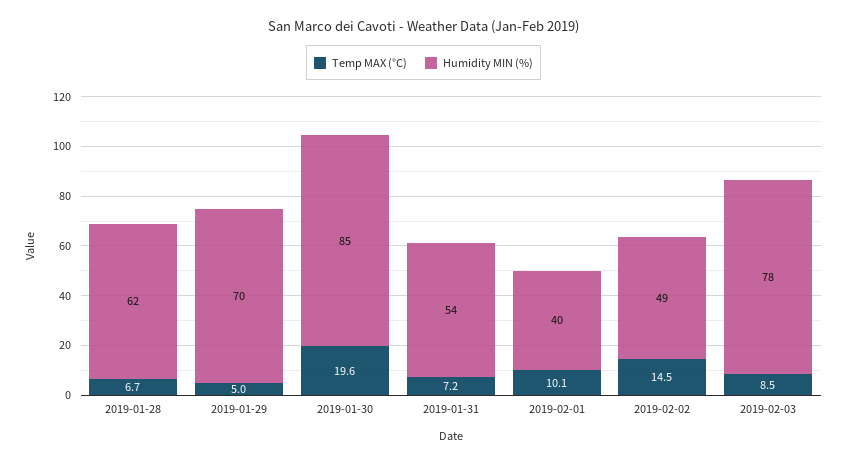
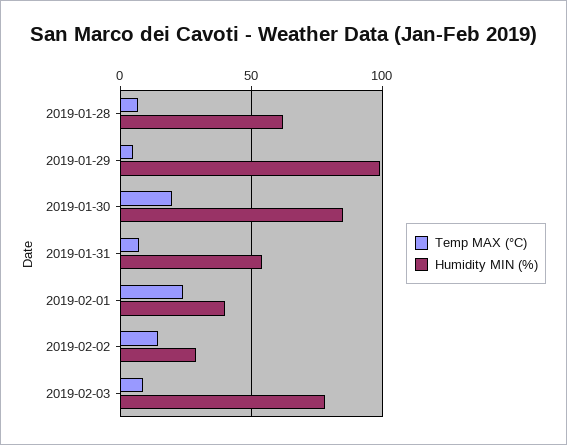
Humidity MIN (%), 2019-01-29: 70 -> 100
Temp MAX (°C), 2019-02-01: 10.1 -> 25
Humidity MIN (%), 2019-02-02: 49 -> 30

